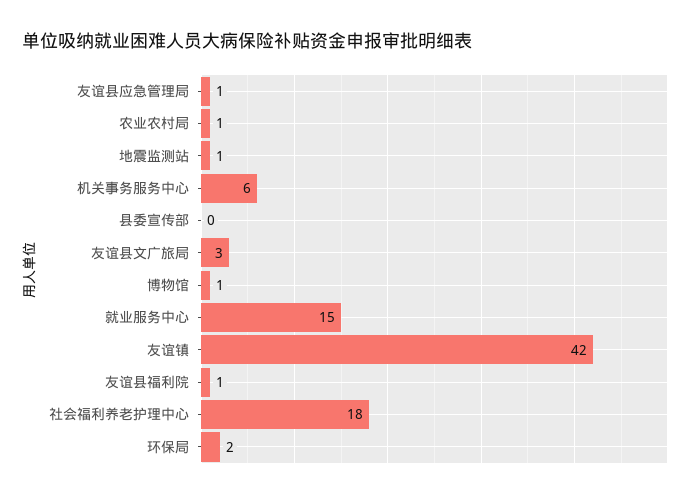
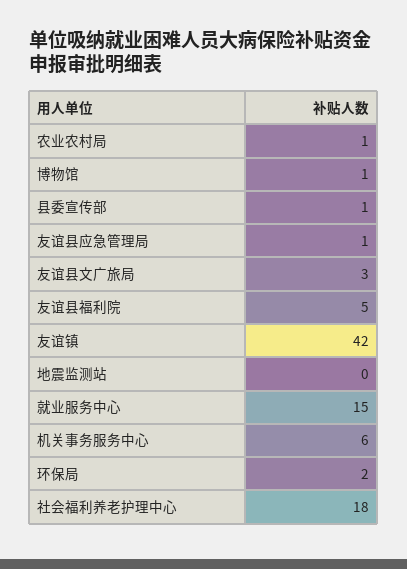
地震监测站: 1 -> 0
县委宣传部: 0 -> 1
友谊县福利院: 1 -> 5

